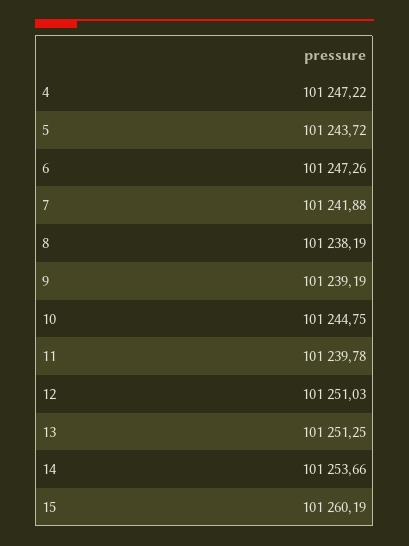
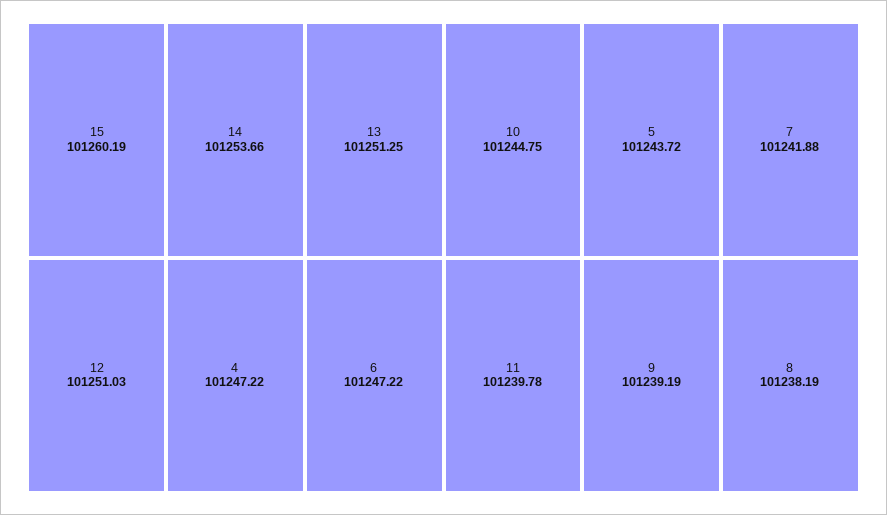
6: 101247.26 -> 101247.22

